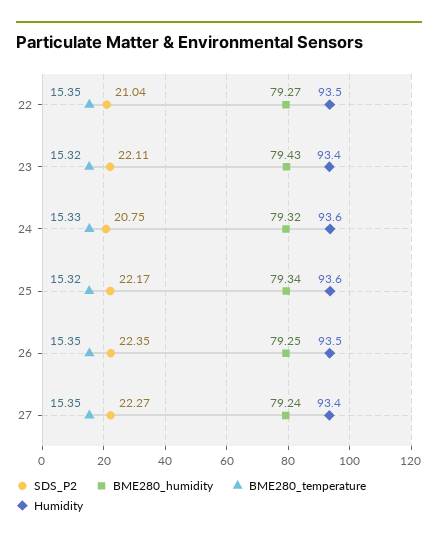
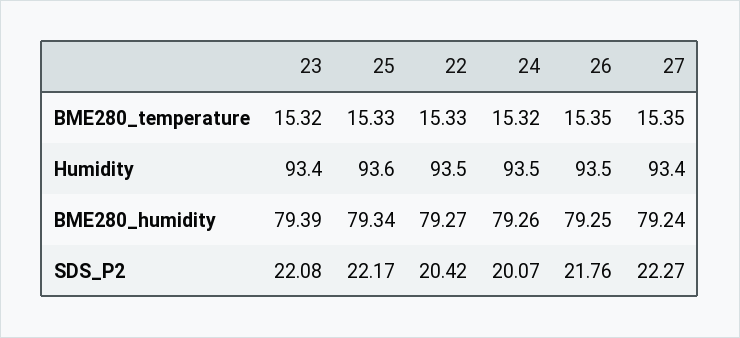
SDS_P2, 22: 21.04 -> 20.42
BME280_temperature, 22: 15.35 -> 15.33
SDS_P2, 23: 22.11 -> 22.08
BME280_humidity, 23: 79.43 -> 79.39
SDS_P2, 24: 20.75 -> 20.07
BME280_humidity, 24: 79.32 -> 79.26
BME280_temperature, 24: 15.33 -> 15.32
Humidity, 24: 93.6 -> 93.5
BME280_temperature, 25: 15.32 -> 15.33
SDS_P2, 26: 22.35 -> 21.76

